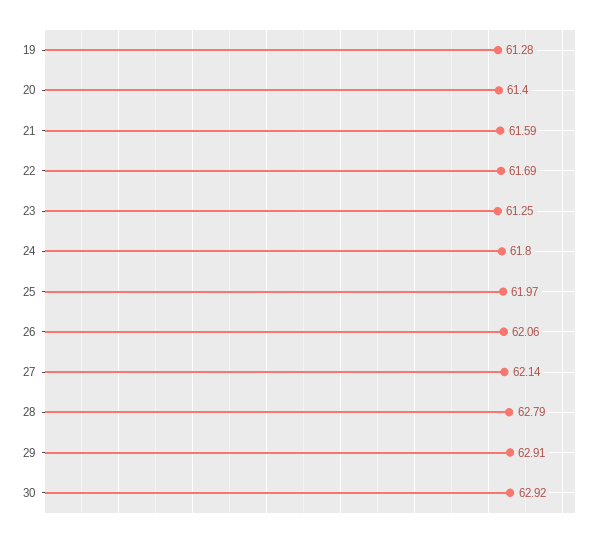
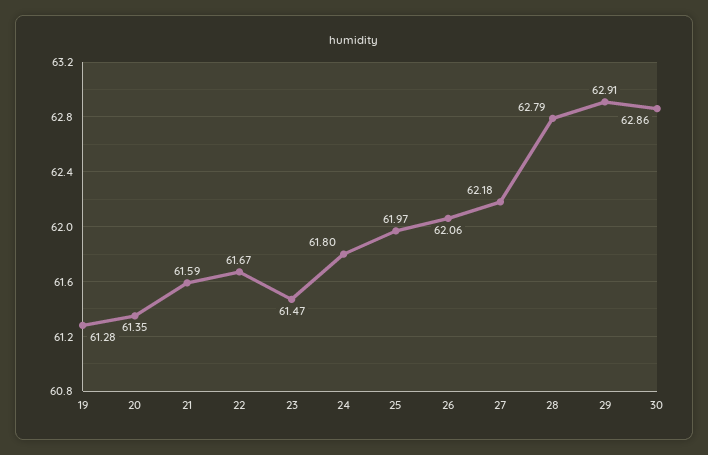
20: 61.4 -> 61.35
22: 61.69 -> 61.67
23: 61.25 -> 61.47
27: 62.14 -> 62.18
30: 62.92 -> 62.86

